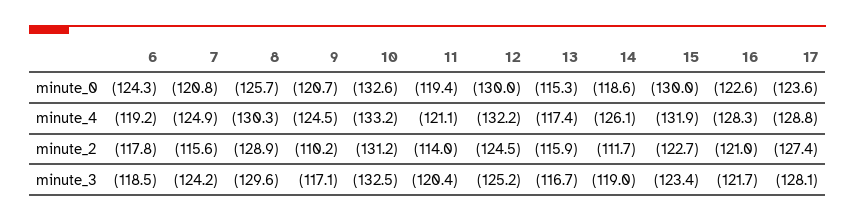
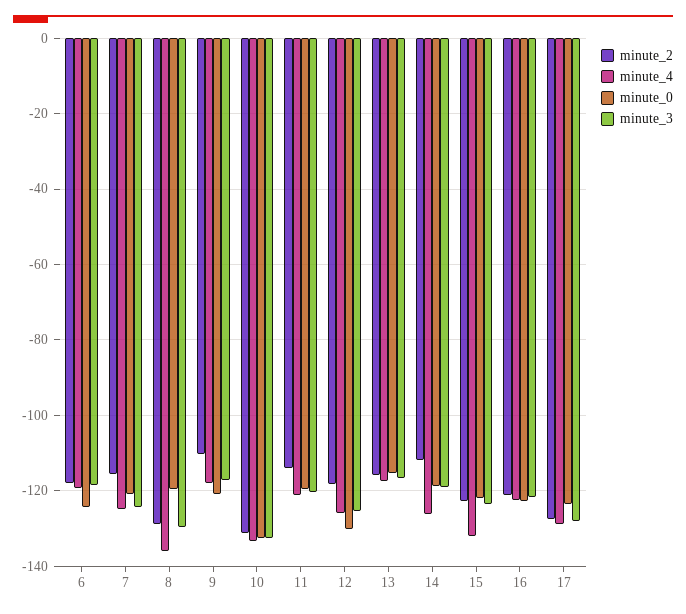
minute_0, 8: -125.7 -> -120
minute_0, 15: -130 -> -122
minute_4, 8: -130.3 -> -136
minute_4, 9: -124.5 -> -118
minute_4, 12: -132.2 -> -126
minute_4, 16: -128.3 -> -122
minute_2, 12: -124.5 -> -118

